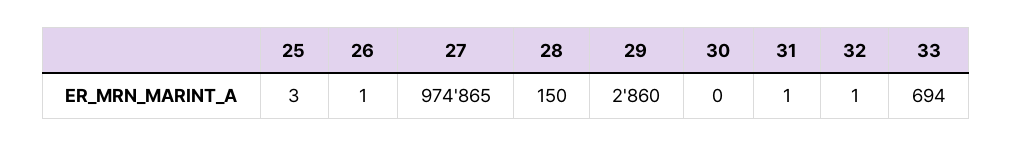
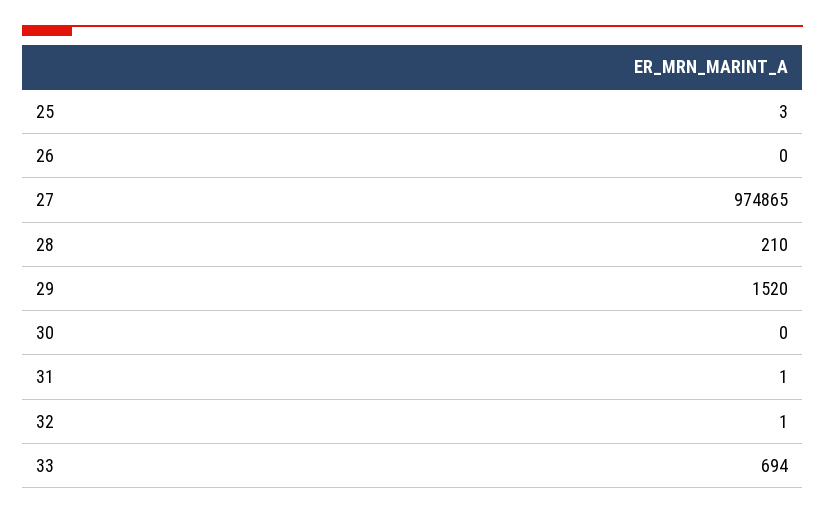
26: 1 -> 0
28: 150 -> 210
29: 2860 -> 1520

